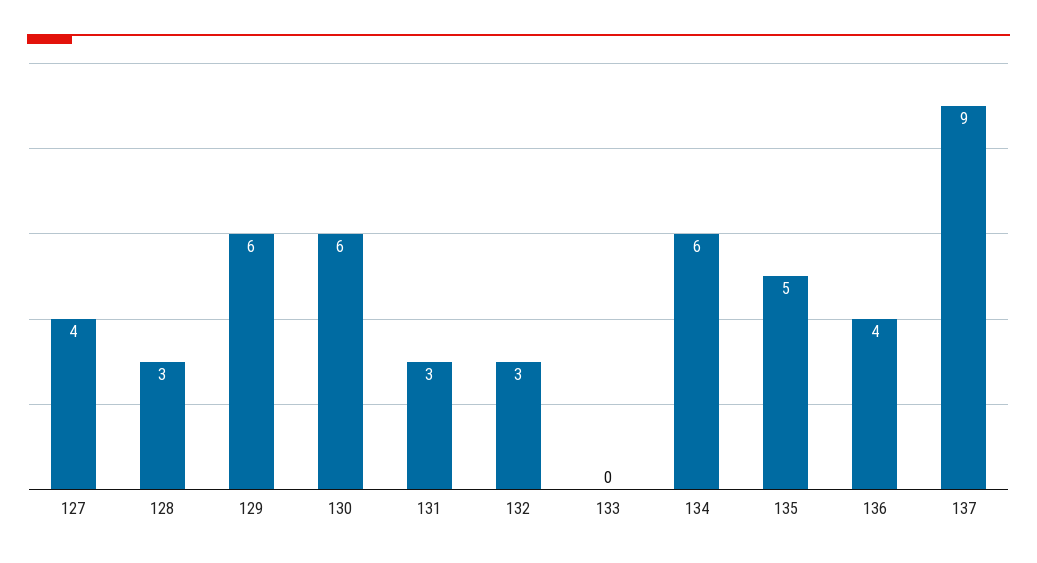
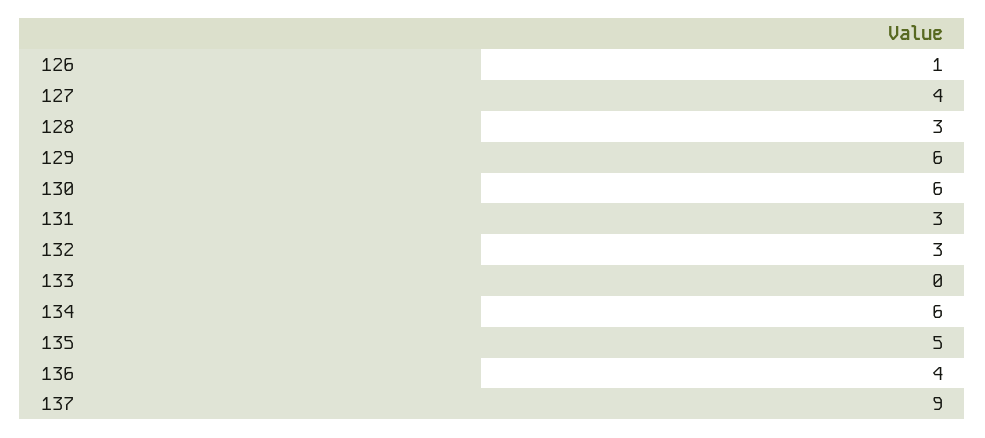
126: none -> 1

